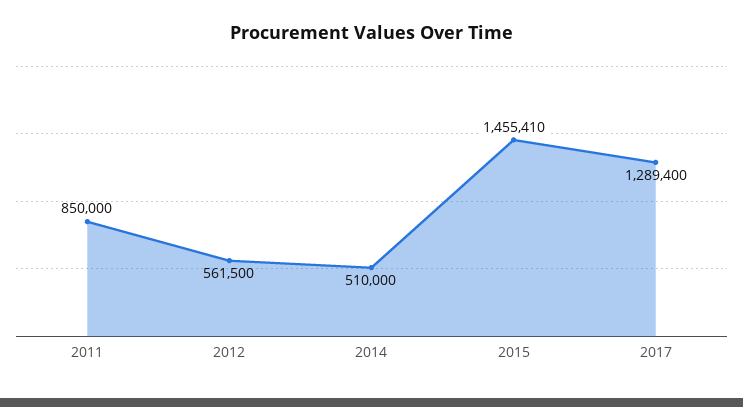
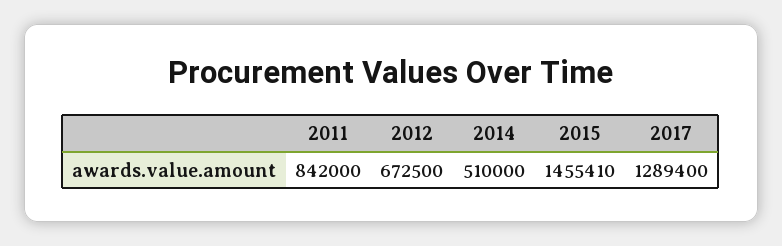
2011: 850000 -> 842000
2012: 561500 -> 672500

